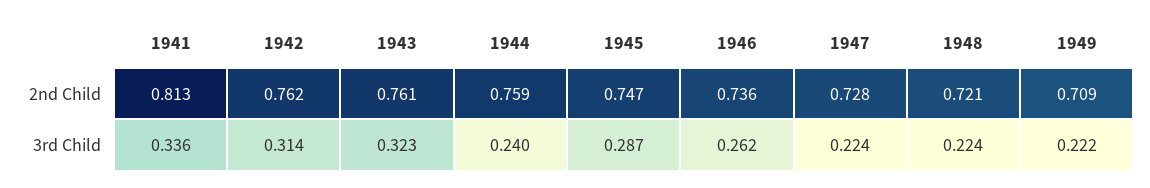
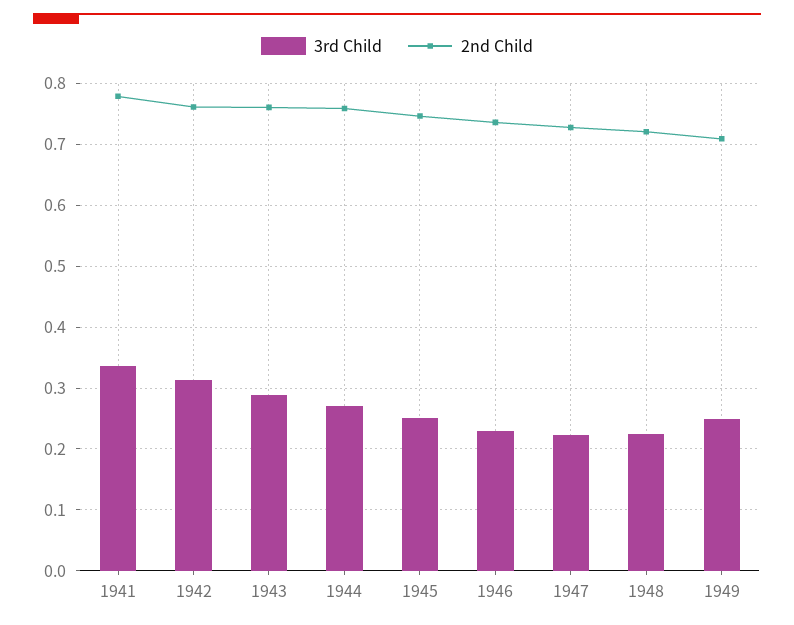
2nd Child, 1941: 0.813 -> 0.78
3rd Child, 1943: 0.323 -> 0.29
3rd Child, 1944: 0.24 -> 0.27
3rd Child, 1945: 0.287 -> 0.25
3rd Child, 1946: 0.262 -> 0.23
3rd Child, 1949: 0.222 -> 0.25

